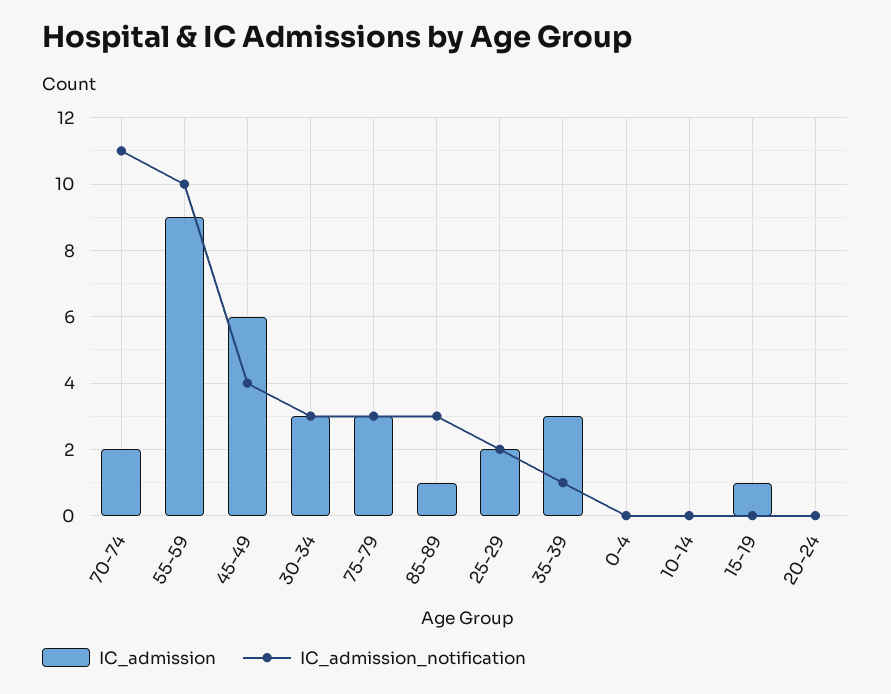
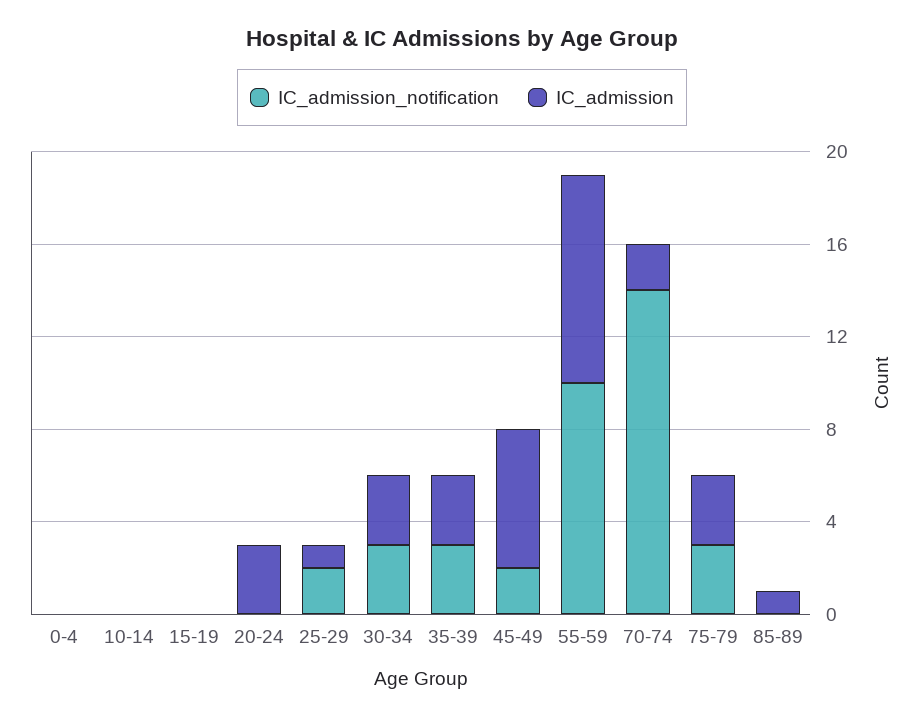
IC_admission_notification, 70-74: 11 -> 14
IC_admission_notification, 45-49: 4 -> 2
IC_admission_notification, 85-89: 3 -> 0
IC_admission, 25-29: 2 -> 1
IC_admission_notification, 35-39: 1 -> 3
IC_admission, 15-19: 1 -> 0
IC_admission, 20-24: 0 -> 3

